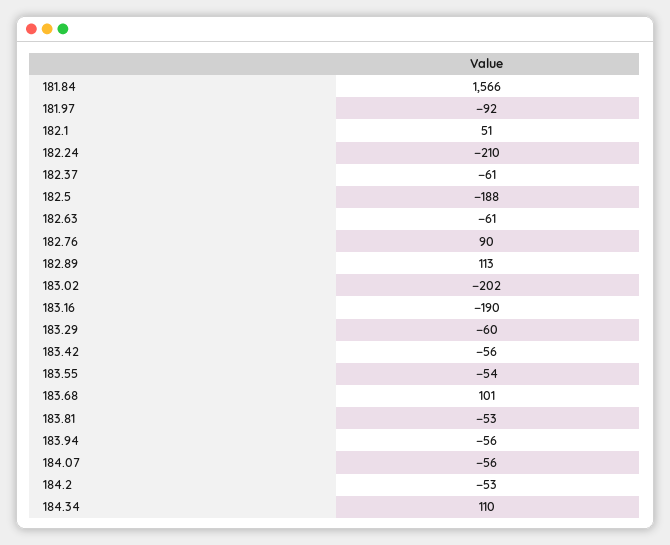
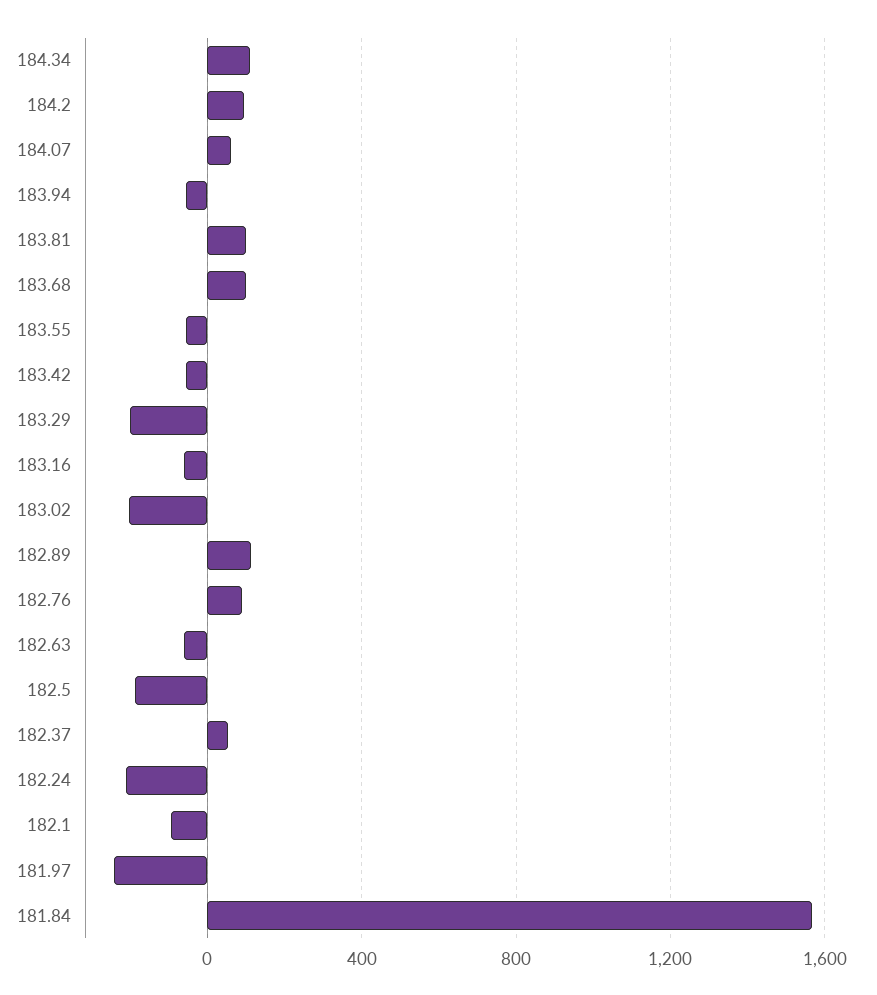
181.97: -92 -> -250
182.1: 51 -> -100
182.37: -61 -> 50
183.16: -190 -> -50
183.29: -60 -> -200
183.81: -53 -> 100
184.07: -56 -> 50
184.2: -53 -> 100

